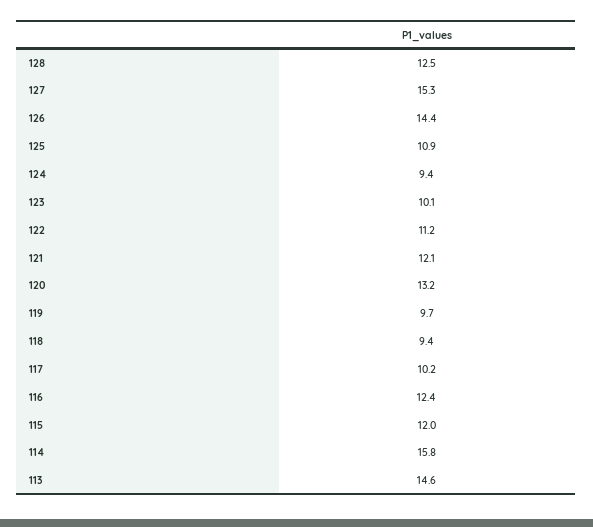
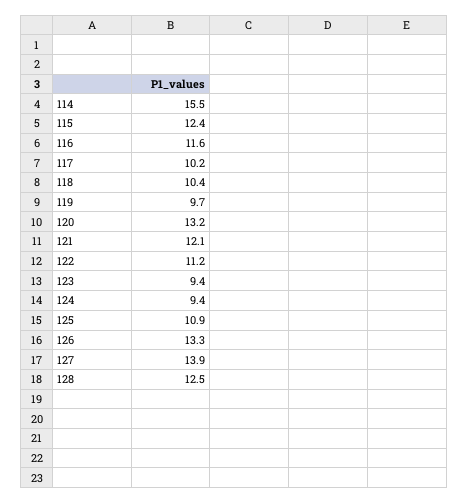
127: 15.3 -> 13.9
126: 14.4 -> 13.3
123: 10.1 -> 9.4
118: 9.4 -> 10.4
116: 12.4 -> 11.6
115: 12 -> 12.4
114: 15.8 -> 15.5
113: 14.6 -> none

